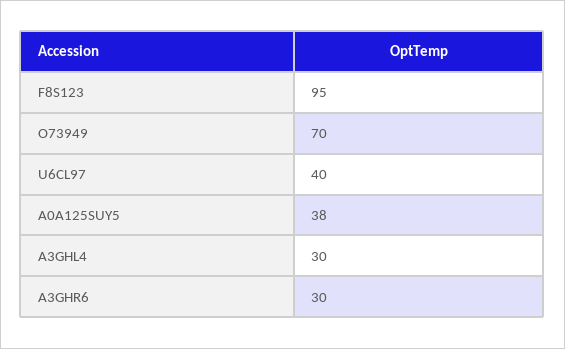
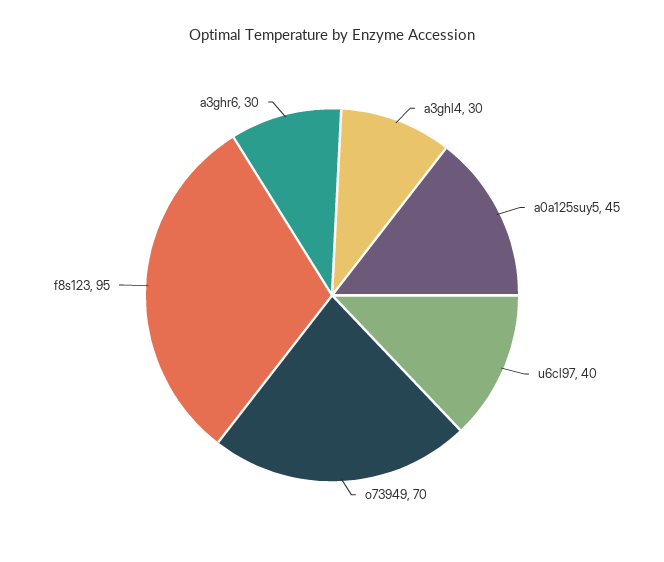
A0A125SUY5: 38 -> 45

